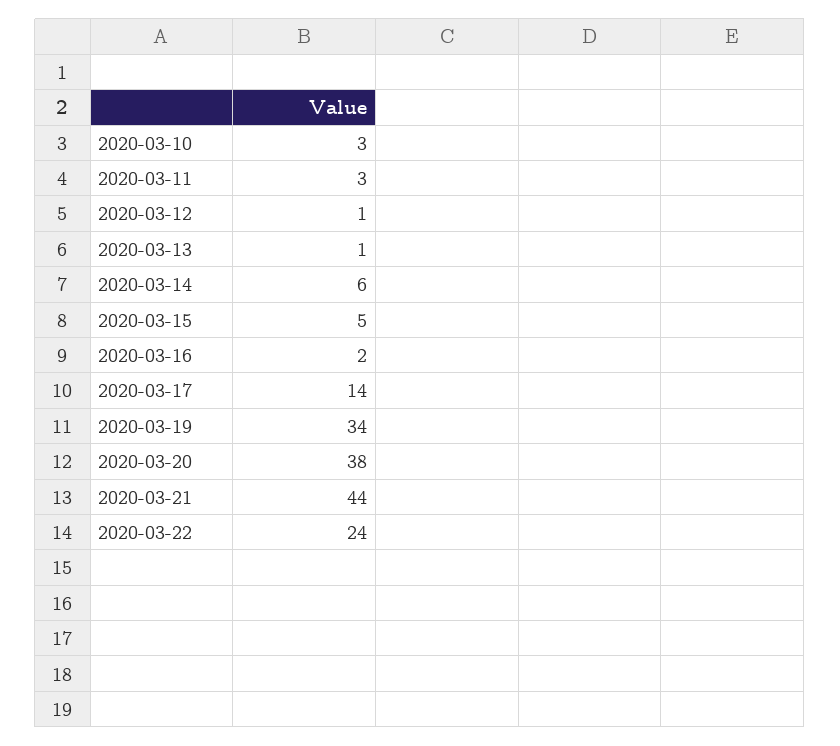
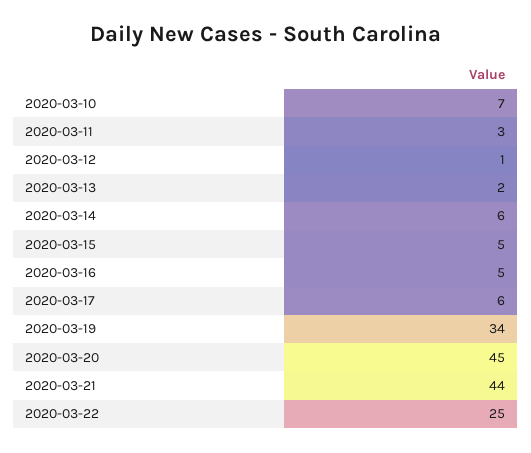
2020-03-10: 3 -> 7
2020-03-13: 1 -> 2
2020-03-16: 2 -> 5
2020-03-17: 14 -> 6
2020-03-20: 38 -> 45
2020-03-22: 24 -> 25

